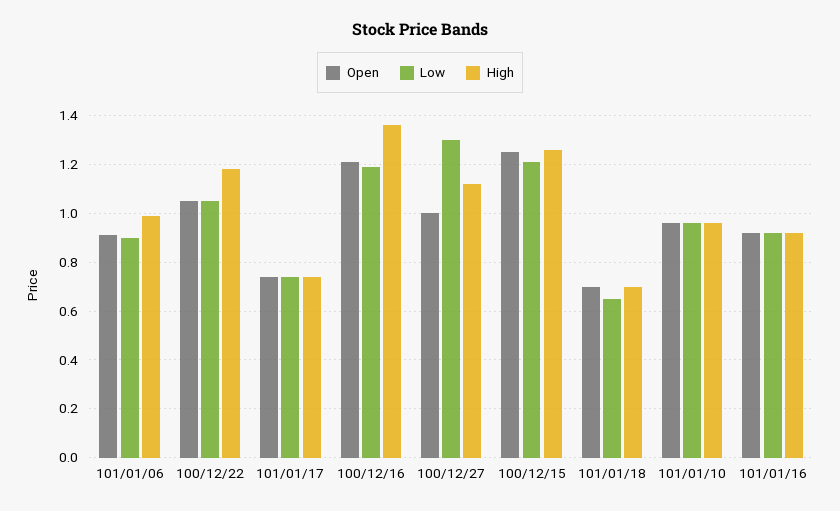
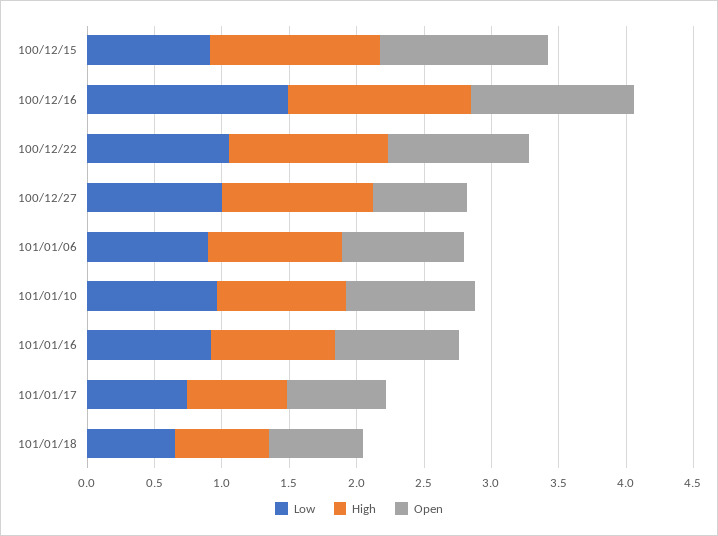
Low, 100/12/16: 1.2 -> 1.5
Open, 100/12/27: 1 -> 0.7
Low, 100/12/27: 1.3 -> 1
Low, 100/12/15: 1.2 -> 0.9

